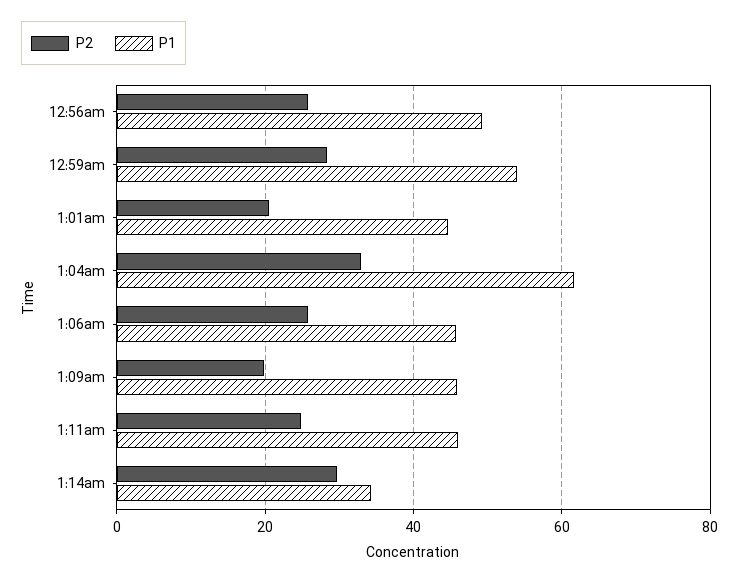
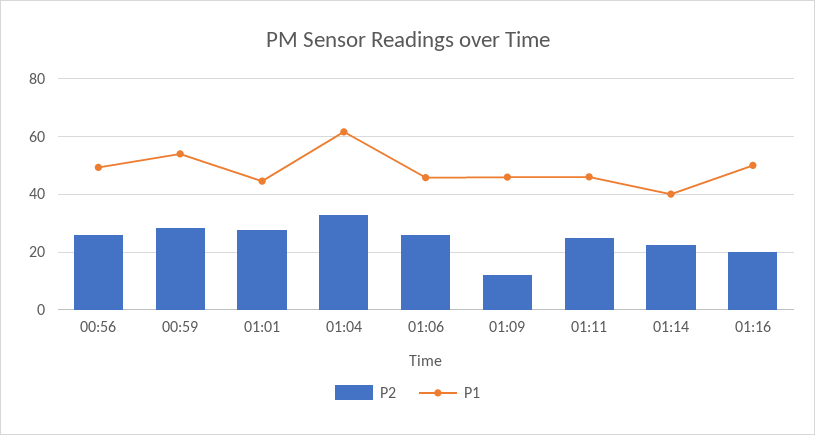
P2, 1:01am: 20 -> 27.5
P2, 1:09am: 20 -> 12.5
P2, 1:14am: 30 -> 22.5
P1, 1:14am: 34 -> 40
P2, 01:16: none -> 20
P1, 01:16: none -> 50

